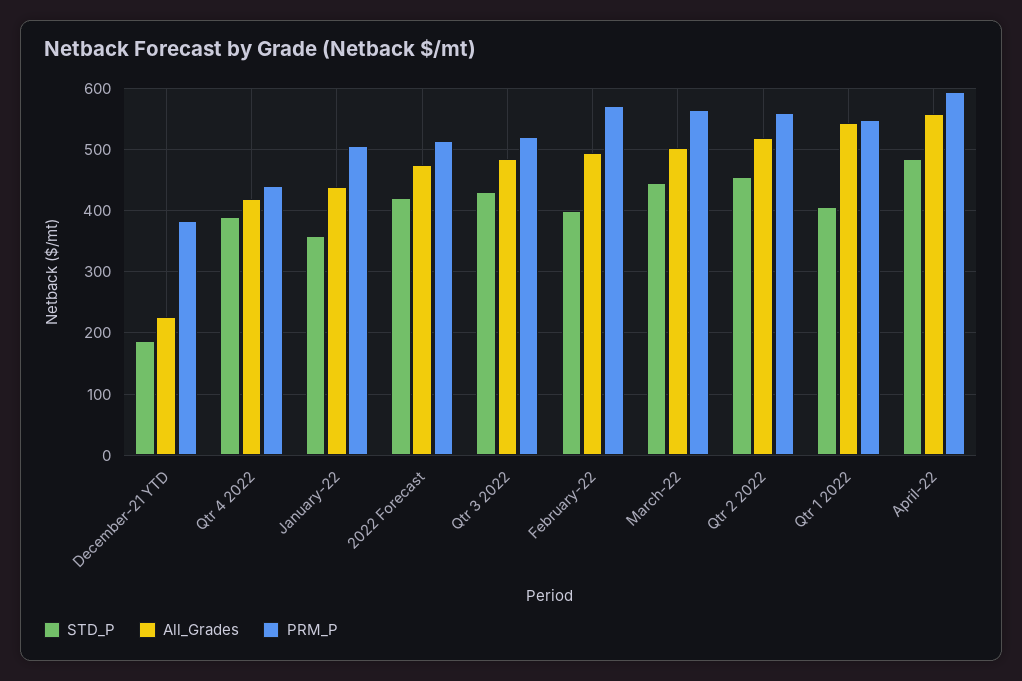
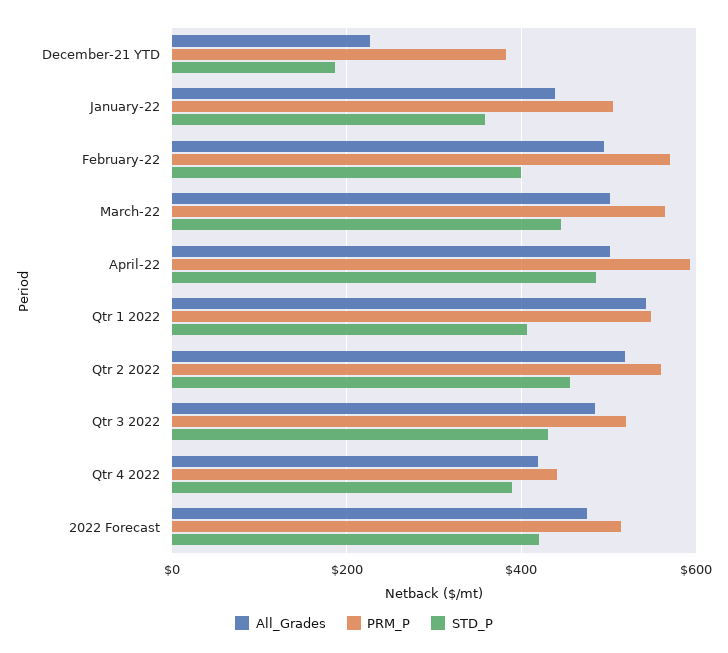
All_Grades, April-22: 560 -> 500

